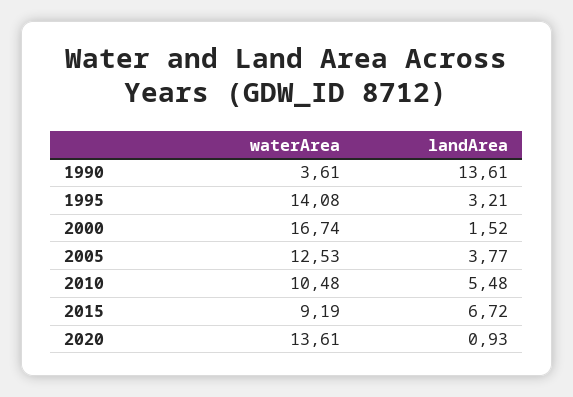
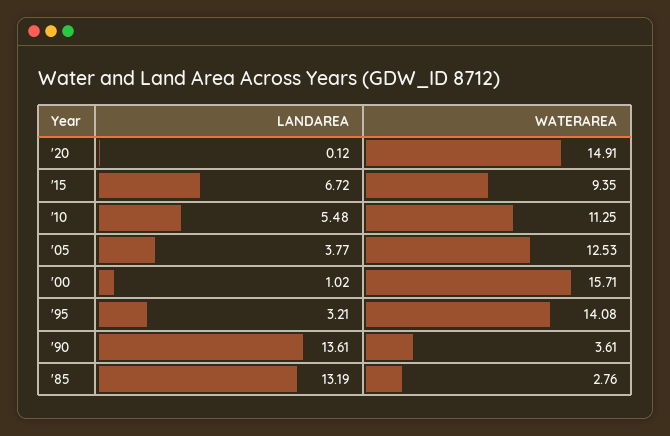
waterArea, 2000: 16.74 -> 15.71
landArea, 2000: 1.52 -> 1.02
waterArea, 2010: 10.48 -> 11.25
waterArea, 2015: 9.19 -> 9.35
waterArea, 2020: 13.61 -> 14.91
landArea, 2020: 0.93 -> 0.12
landArea, '85: none -> 13.19
waterArea, '85: none -> 2.76

